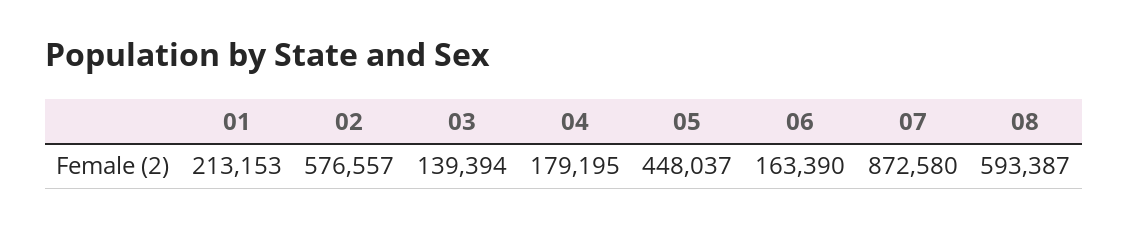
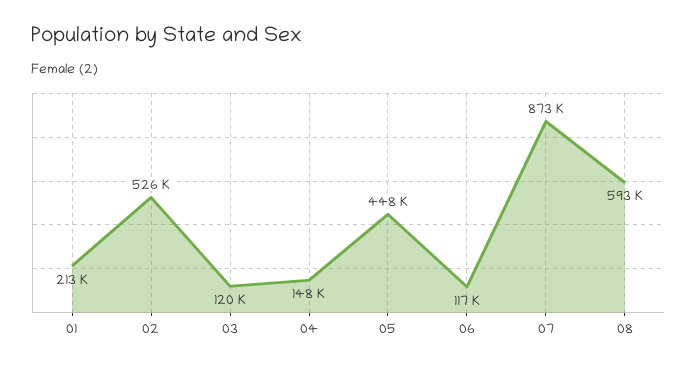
02: 576557 -> 526000
03: 139394 -> 120000
04: 179195 -> 148000
06: 163390 -> 117000

